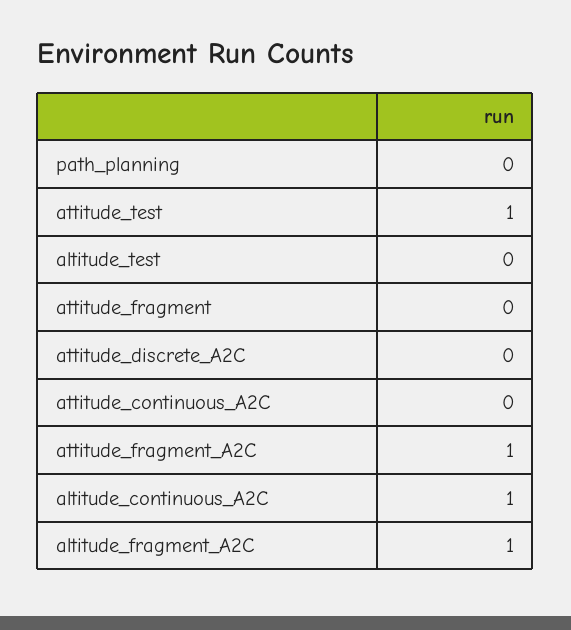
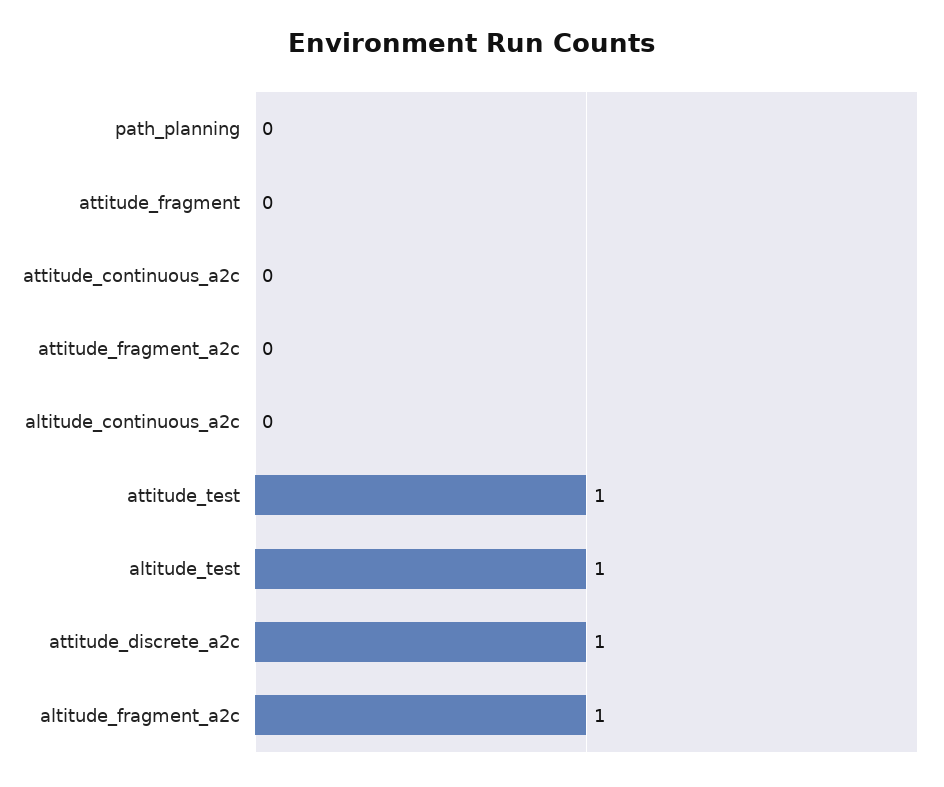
altitude_test: 0 -> 1
attitude_discrete_A2C: 0 -> 1
attitude_fragment_A2C: 1 -> 0
altitude_continuous_A2C: 1 -> 0

